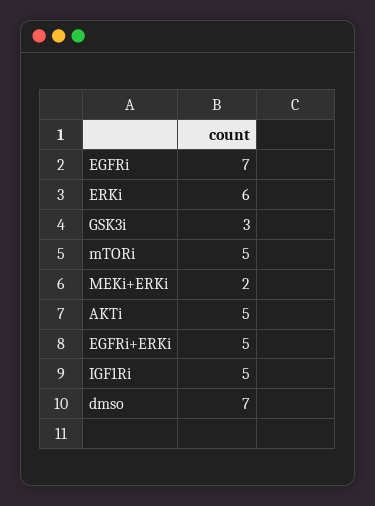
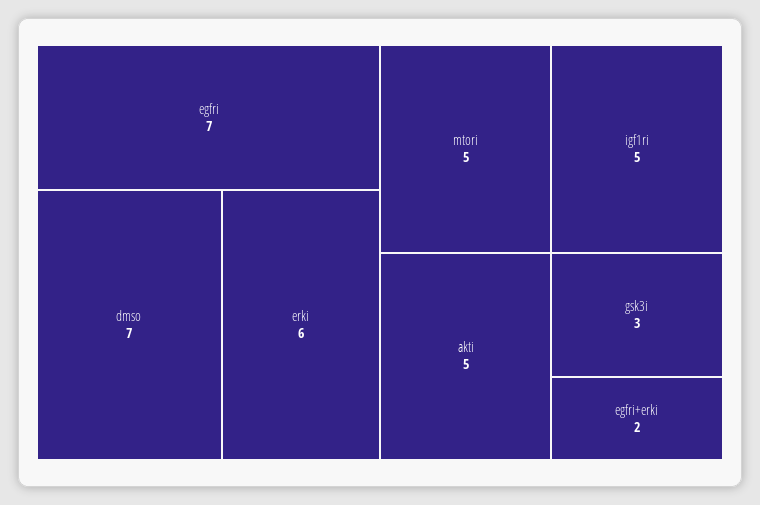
MEKi+ERKi: 2 -> none
EGFRi+ERKi: 5 -> 2

